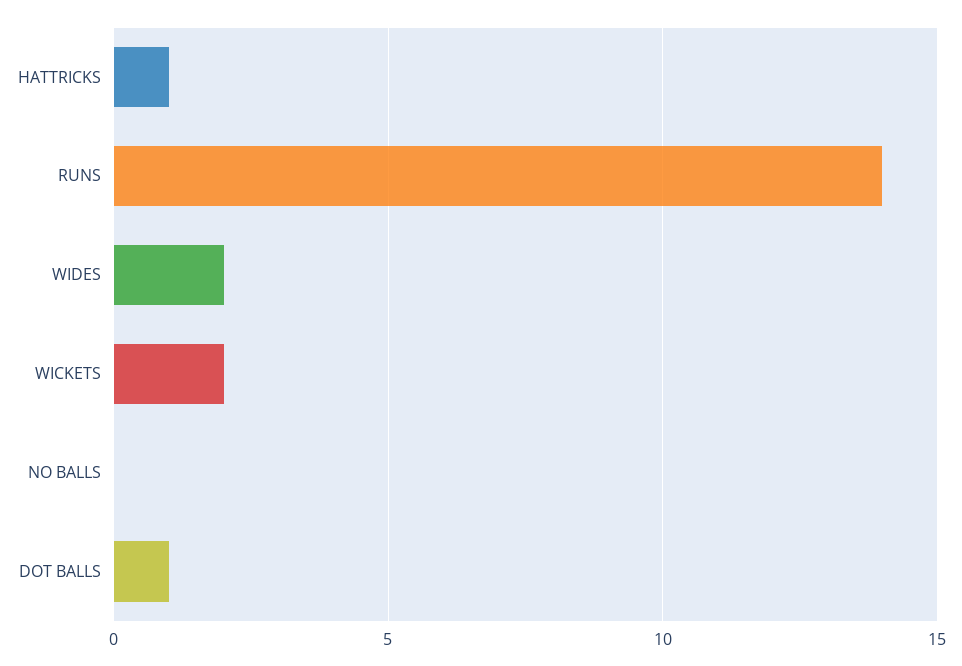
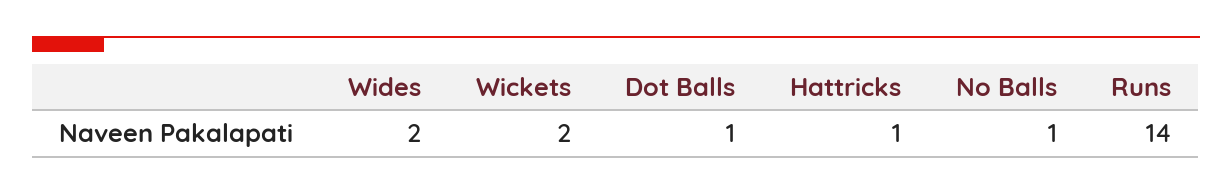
NO BALLS: 0 -> 1

